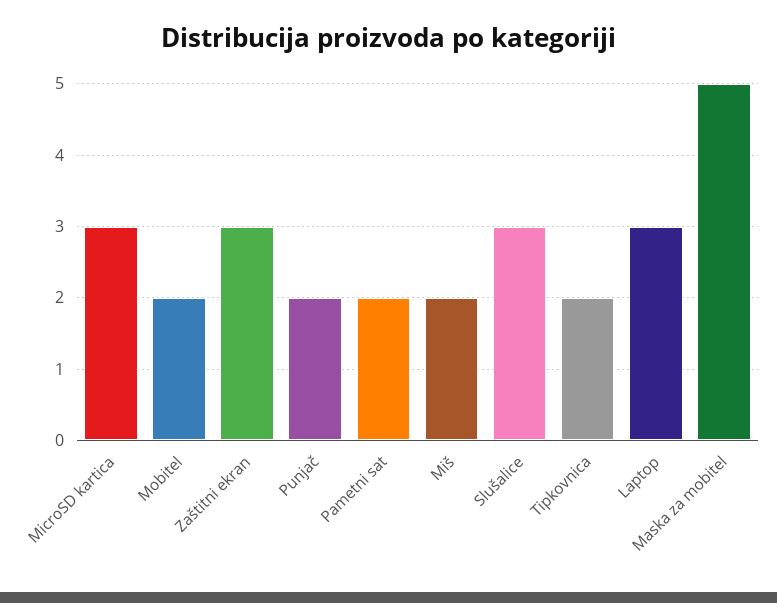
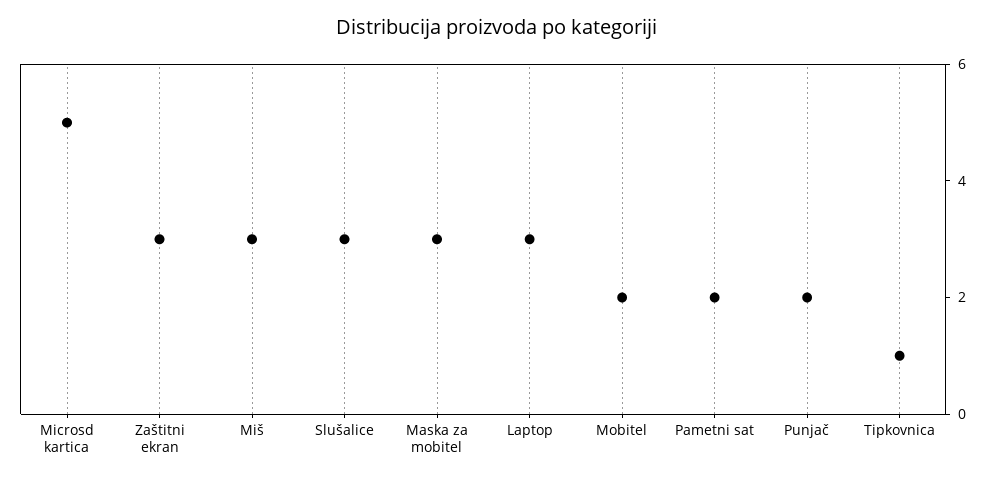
MicroSD kartica: 3 -> 5
Miš: 2 -> 3
Tipkovnica: 2 -> 1
Maska za mobitel: 5 -> 3

